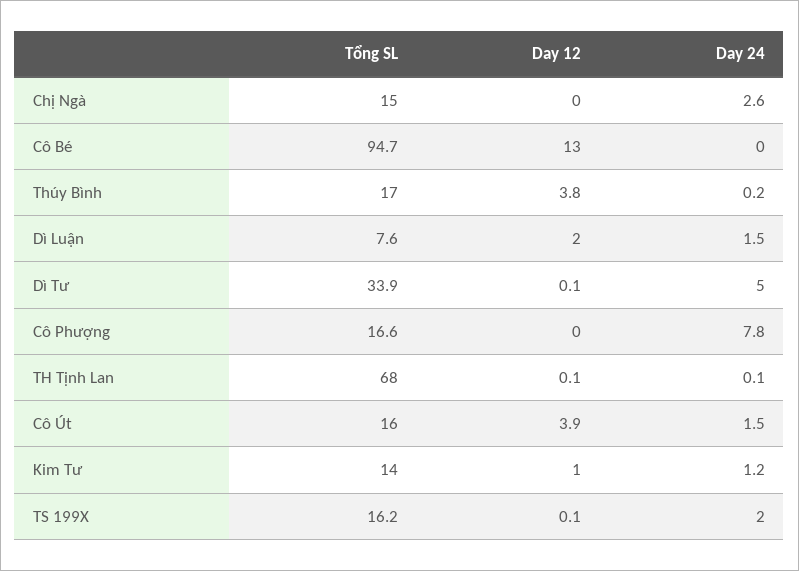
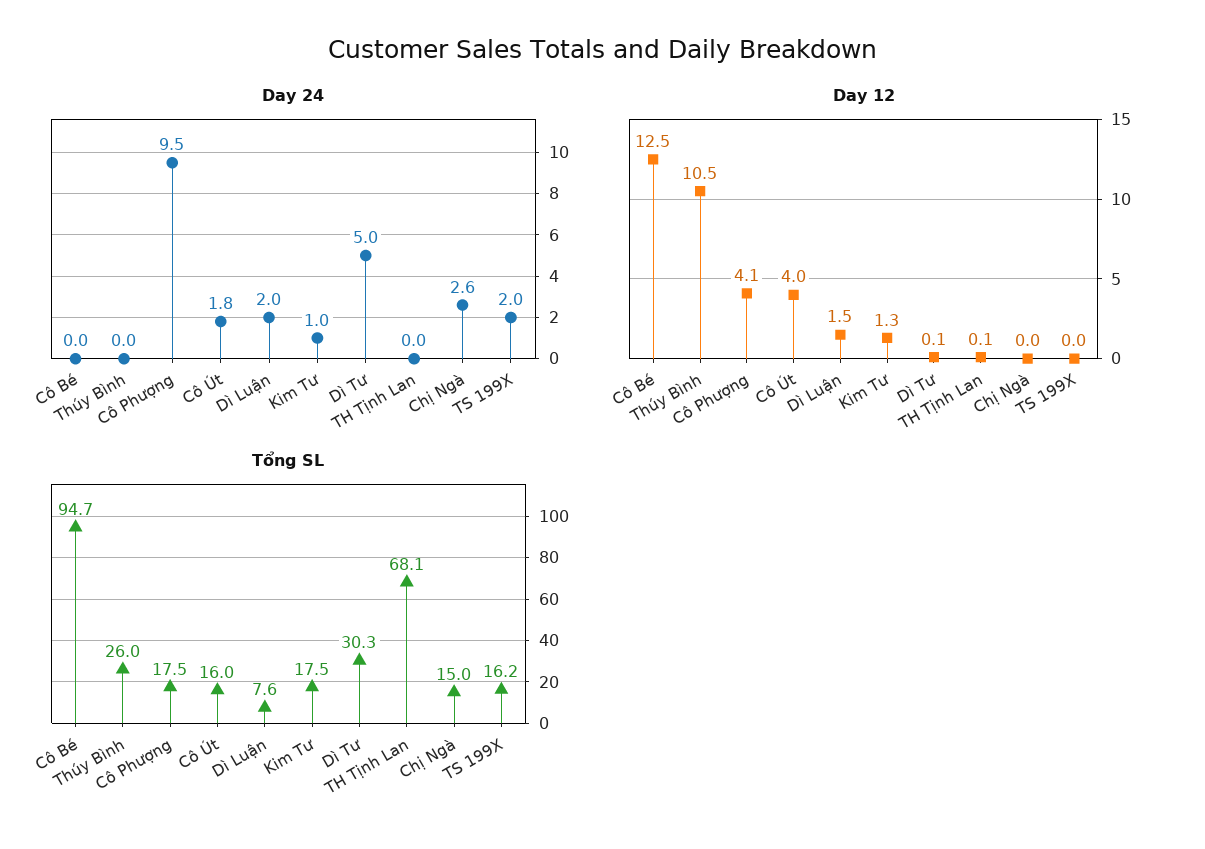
Day 12, Cô Bé: 13 -> 12.5
Tổng SL, Thúy Bình: 17 -> 26
Day 12, Thúy Bình: 3.8 -> 10.5
Day 24, Thúy Bình: 0.2 -> 0
Day 12, Dì Luận: 2 -> 1.5
Day 24, Dì Luận: 1.5 -> 2
Tổng SL, Dì Tư: 33.9 -> 30.3
Tổng SL, Cô Phượng: 16.6 -> 17.5
Day 12, Cô Phượng: 0 -> 4.1
Day 24, Cô Phượng: 7.8 -> 9.5
Tổng SL, TH Tịnh Lan: 68 -> 68.1
Day 24, TH Tịnh Lan: 0.1 -> 0
Day 12, Cô Út: 3.9 -> 4
Day 24, Cô Út: 1.5 -> 1.8
Tổng SL, Kim Tư: 14 -> 17.5
Day 12, Kim Tư: 1 -> 1.3
Day 24, Kim Tư: 1.2 -> 1
Day 12, TS 199X: 0.1 -> 0

